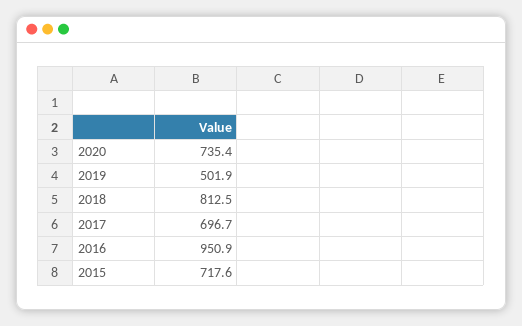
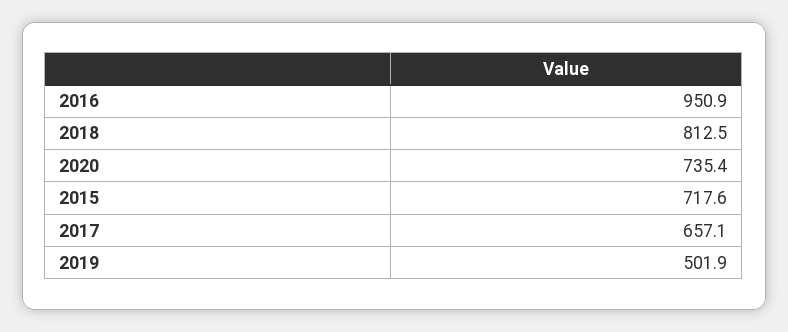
2017: 696.7 -> 657.1

